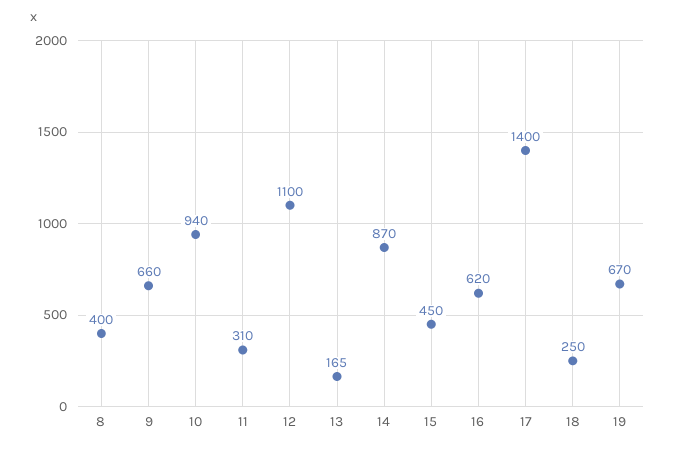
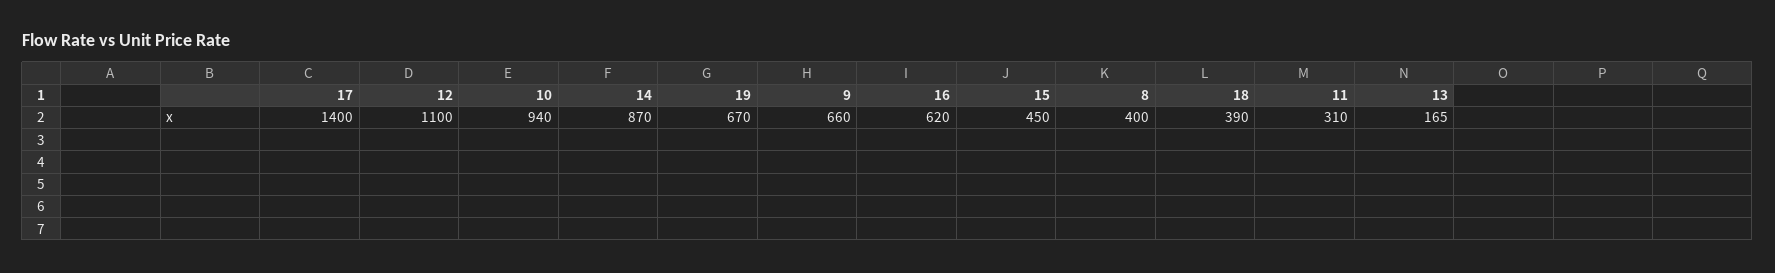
18: 250 -> 390

